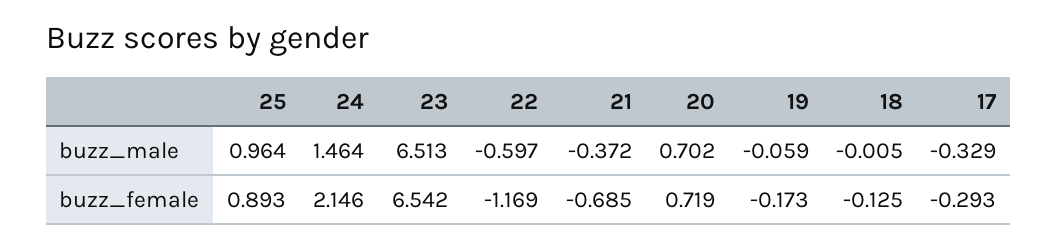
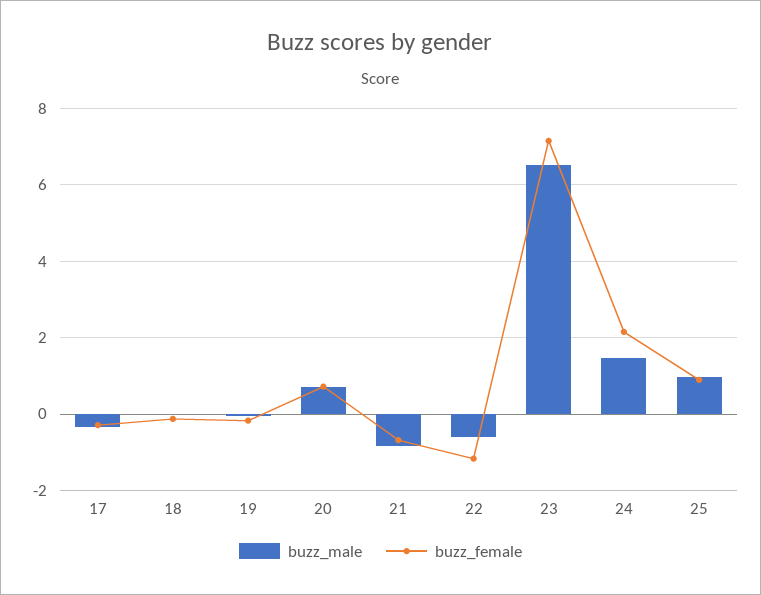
buzz_male, 21: -0.372 -> -0.8
buzz_female, 23: 6.542 -> 7.2

